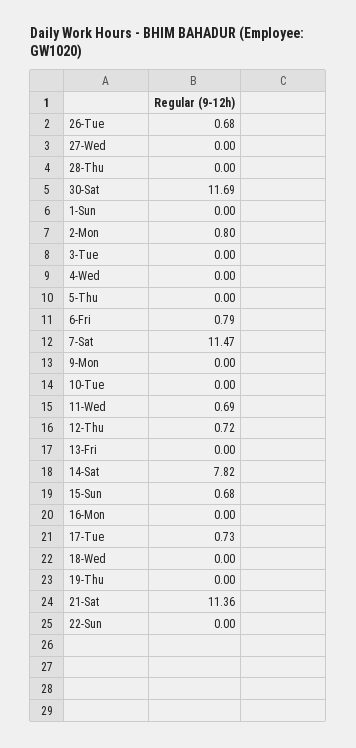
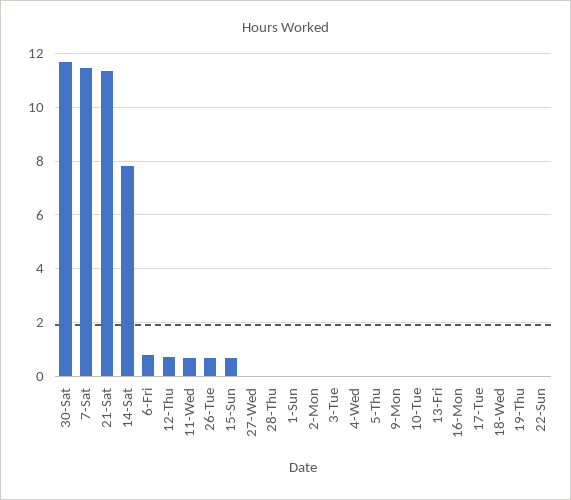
2-Mon: 0.8 -> 0
17-Tue: 0.73 -> 0

